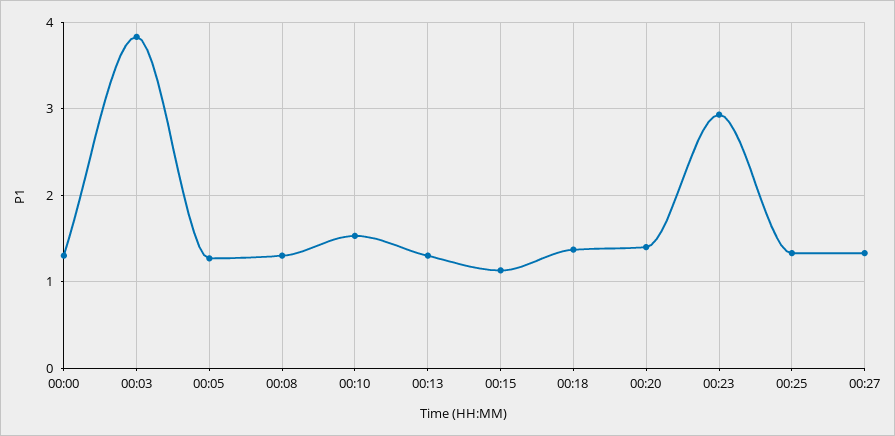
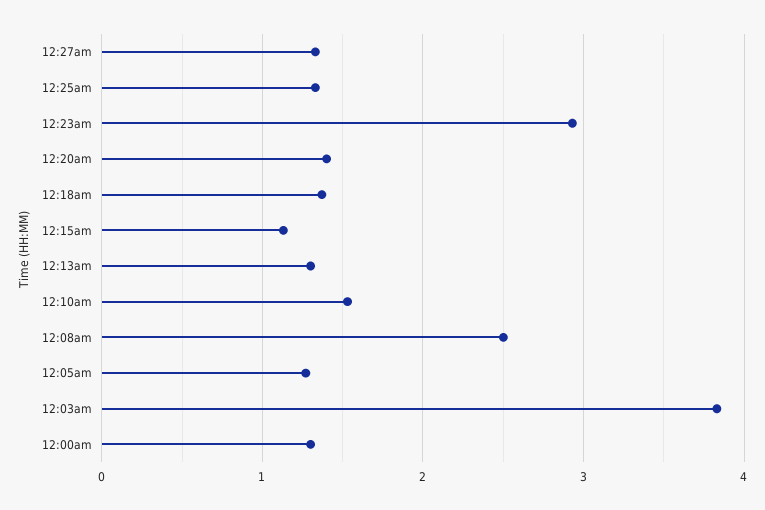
00:08: 1.3 -> 2.5

